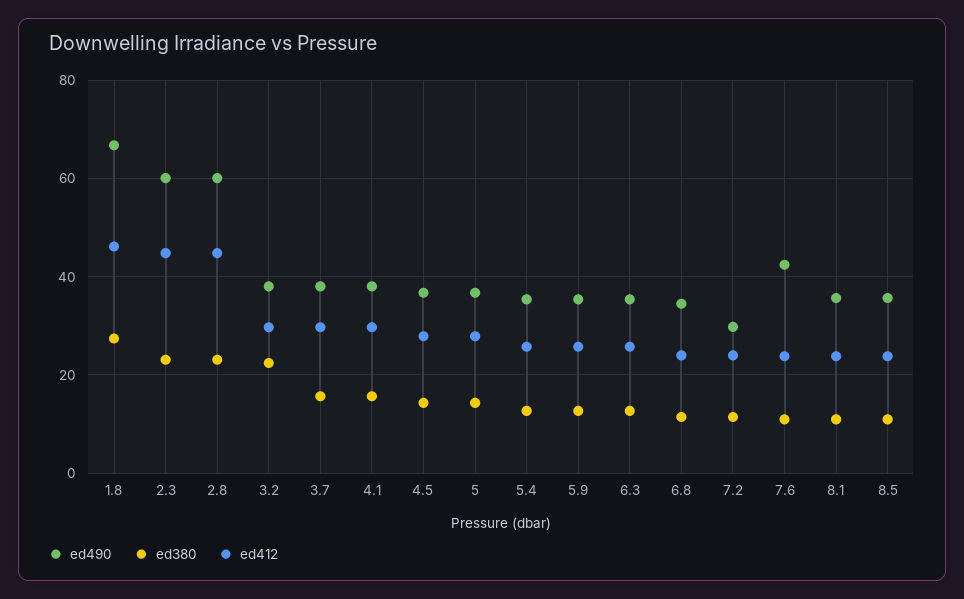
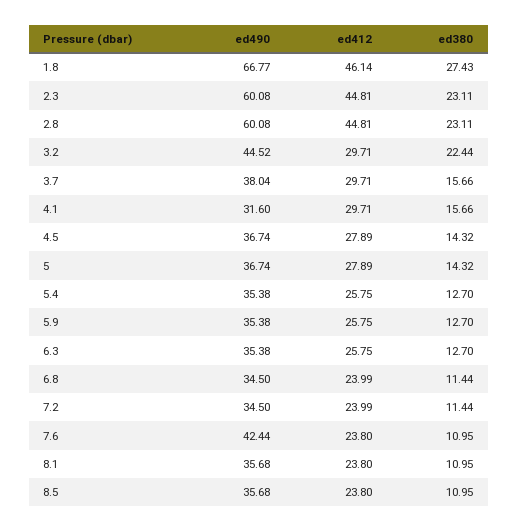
ed490, 3.2: 38 -> 44.52
ed490, 4.1: 38 -> 31.6
ed490, 7.2: 30 -> 34.5

